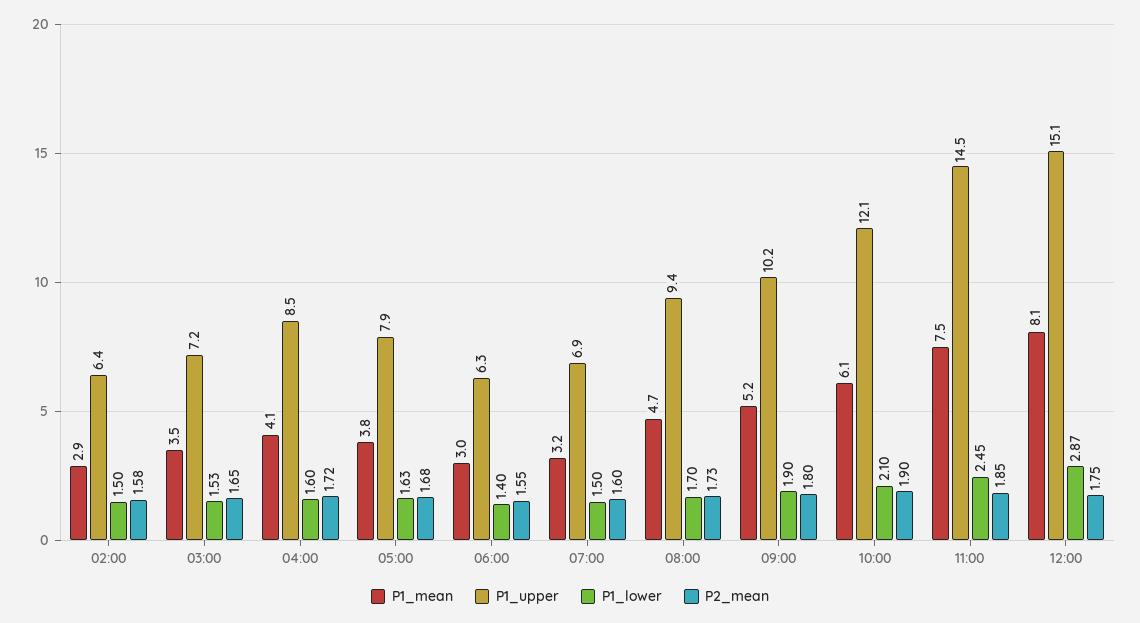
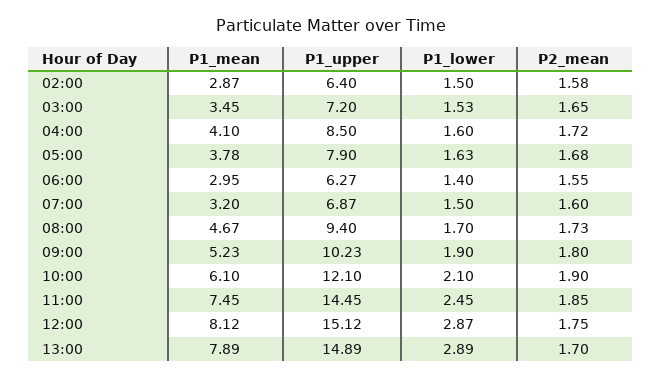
P1_mean, 13:00: none -> 7.89
P1_upper, 13:00: none -> 14.89
P1_lower, 13:00: none -> 2.89
P2_mean, 13:00: none -> 1.7

